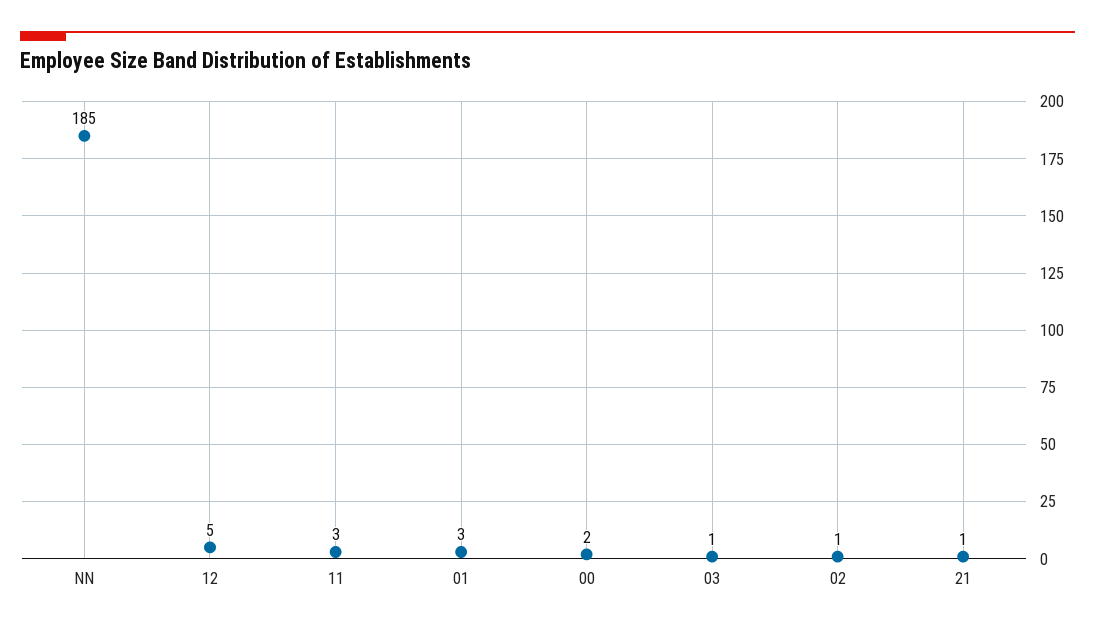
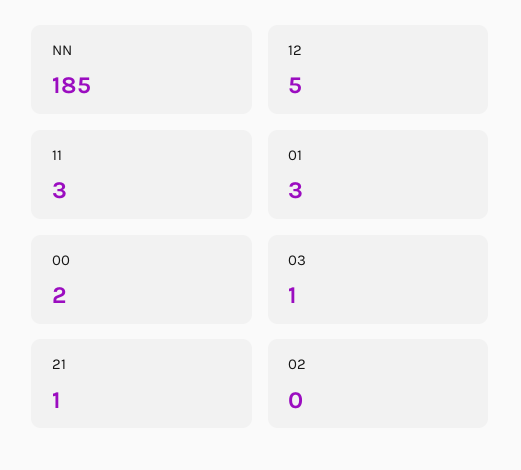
02: 1 -> 0

